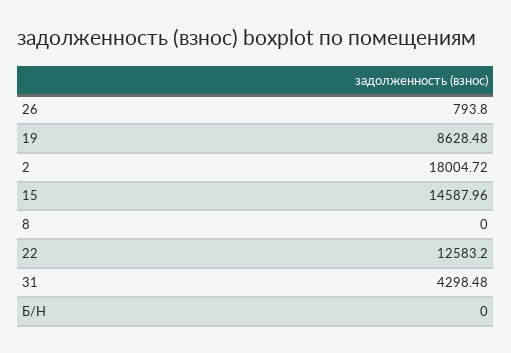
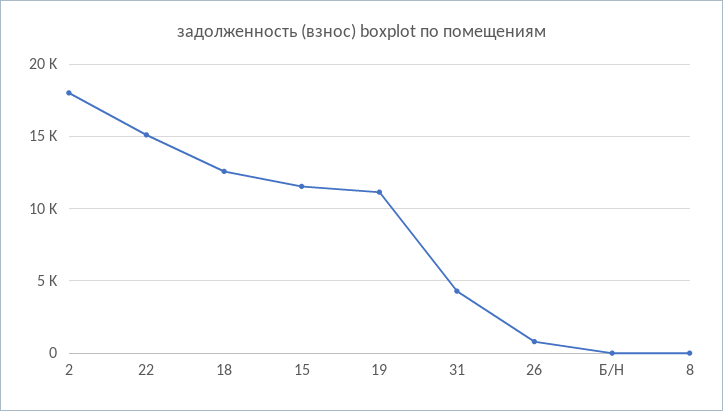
19: 8628.48 -> 11000
15: 14587.96 -> 11500
22: 12583.2 -> 15000
18: none -> 12500

